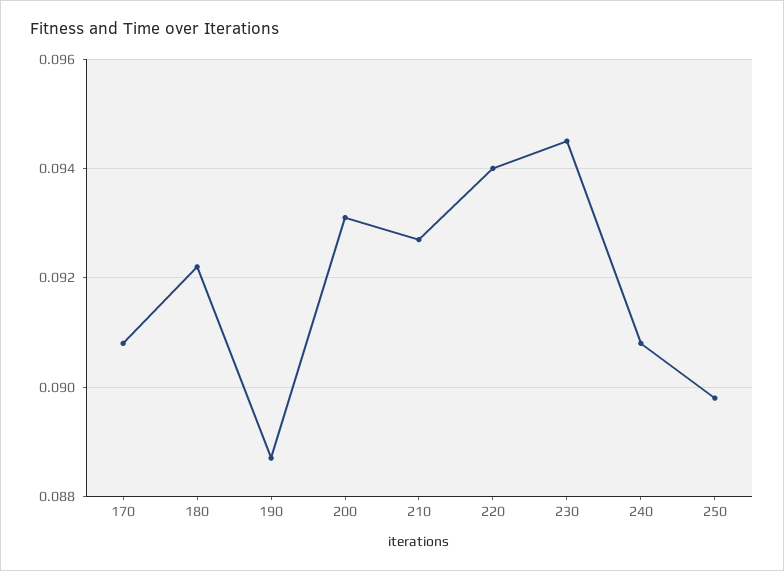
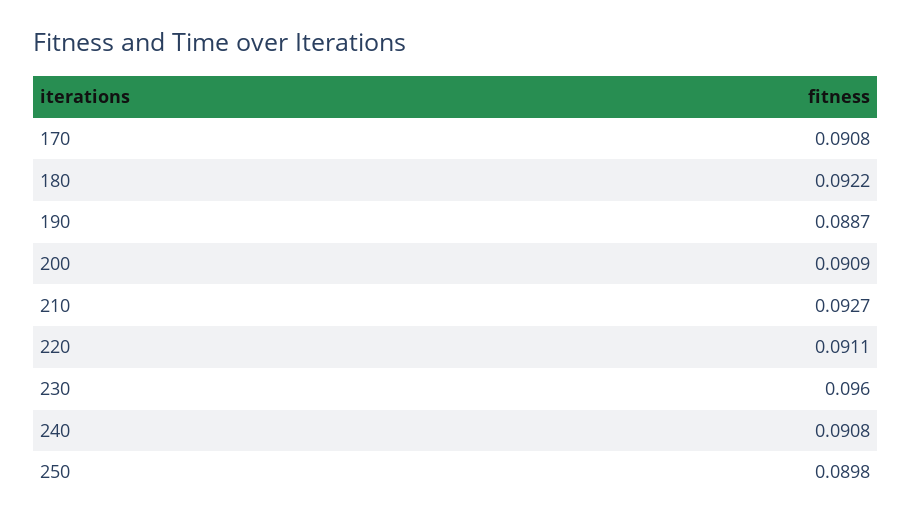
200: 0.093 -> 0.0909
220: 0.094 -> 0.0911
230: 0.0945 -> 0.096

